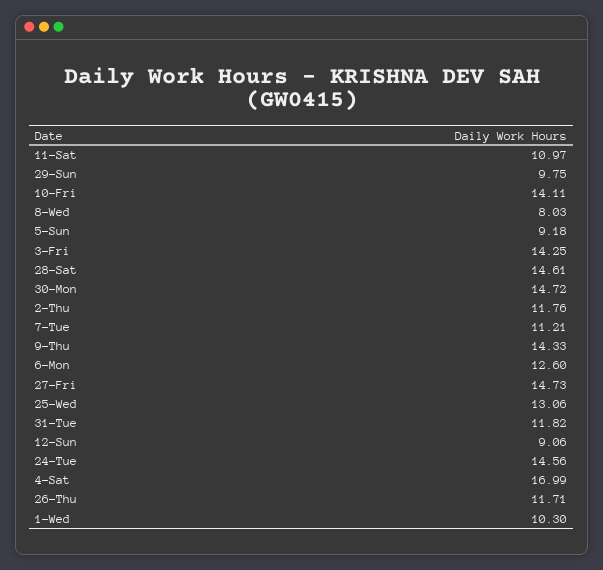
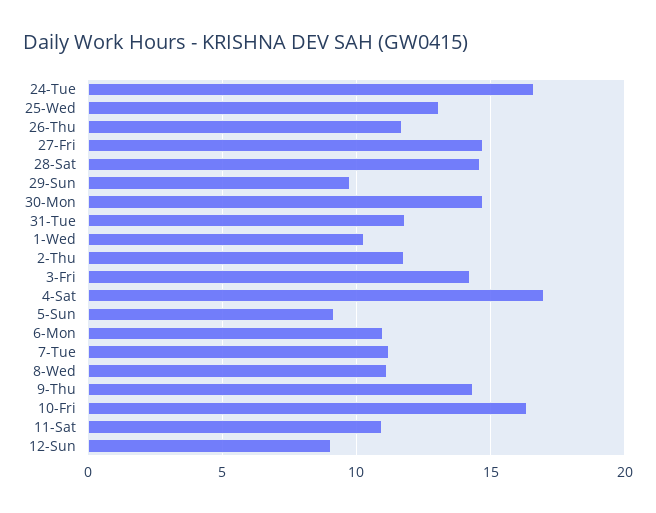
10-Fri: 14.11 -> 16.5
8-Wed: 8.03 -> 11
6-Mon: 12.6 -> 11
24-Tue: 14.56 -> 16.5

